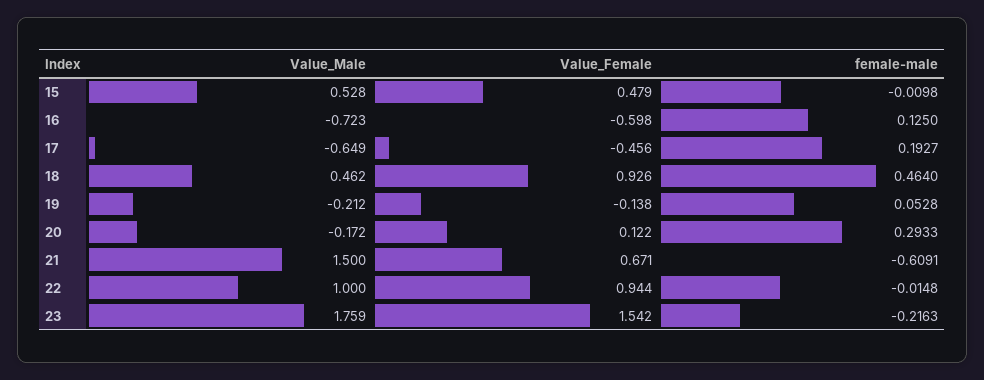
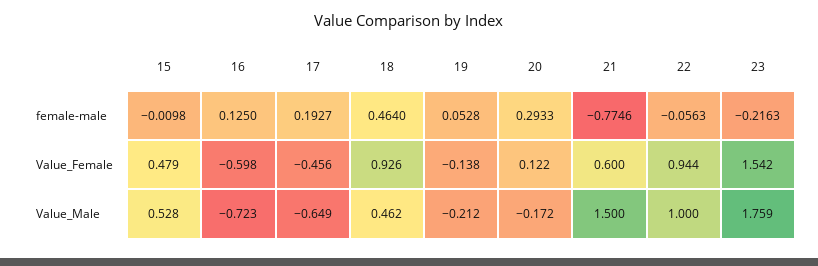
Value_Female, 21: 0.671 -> 0.6
female-male, 21: -0.6091 -> -0.7746
female-male, 22: -0.0148 -> -0.0563

